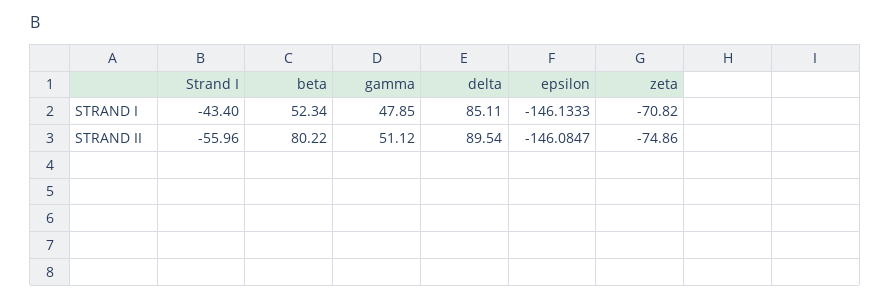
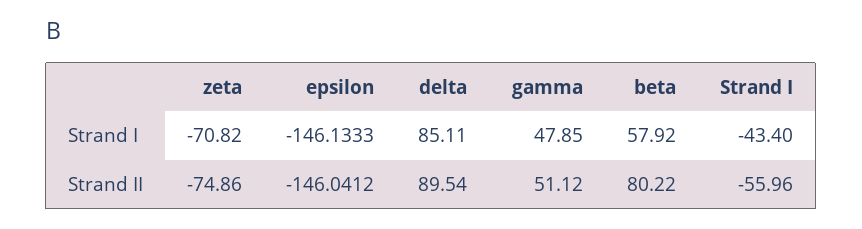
beta, STRAND I: 52.34 -> 57.92
epsilon, STRAND II: -146.0847 -> -146.0412

